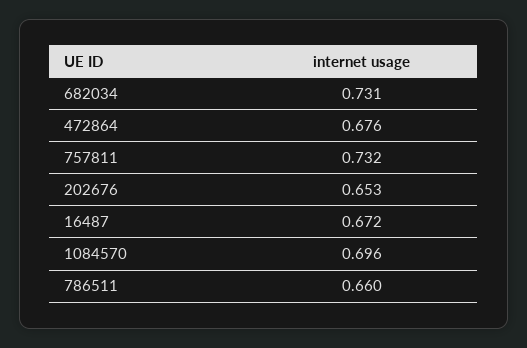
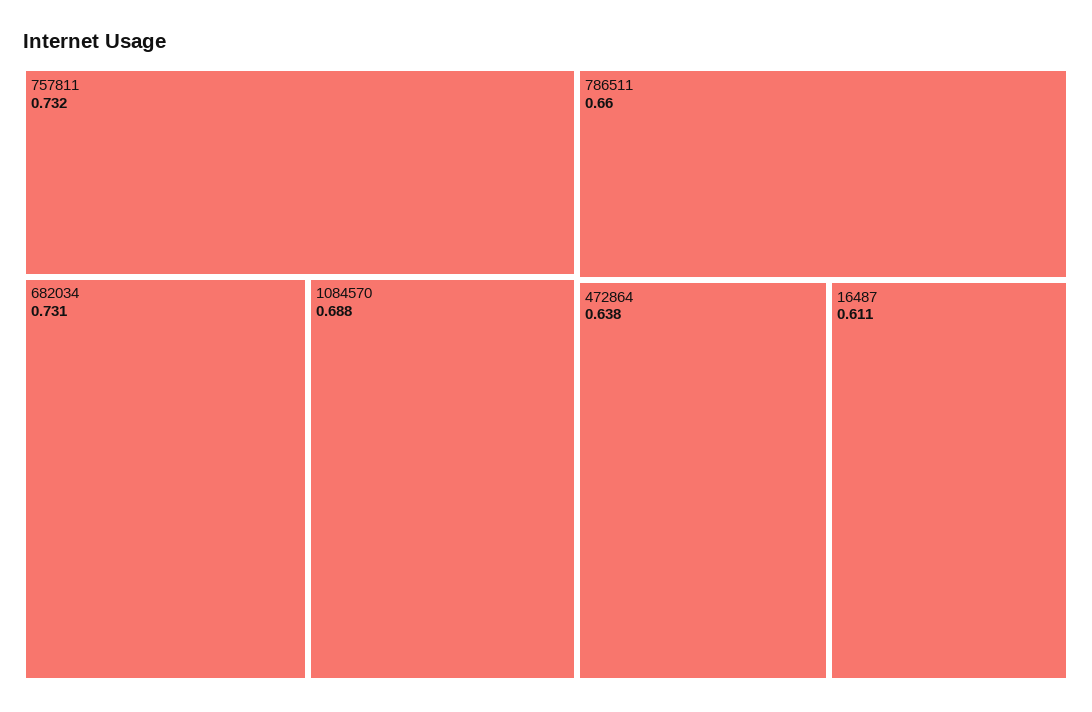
472864: 0.676 -> 0.638
202676: 0.653 -> none
16487: 0.672 -> 0.611
1084570: 0.696 -> 0.688

